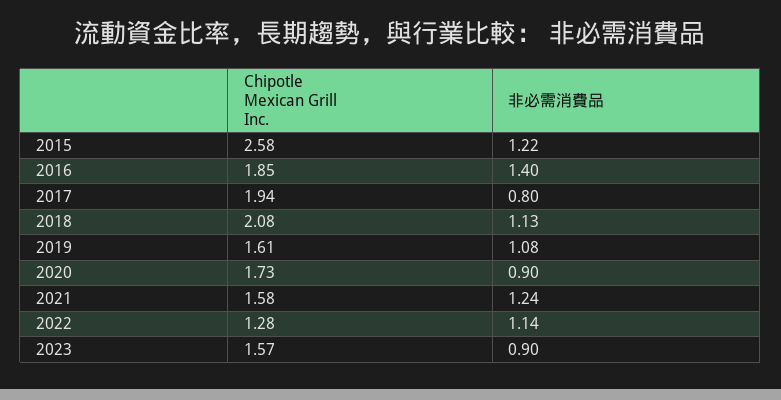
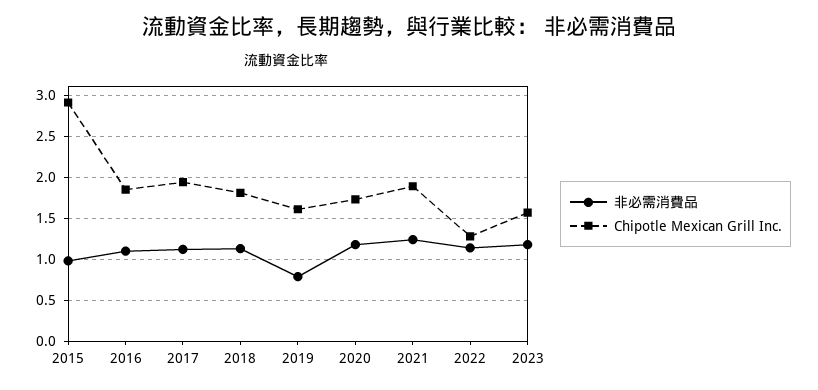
Chipotle Mexican Grill Inc., 2015: 2.58 -> 2.9
非必需消費品, 2015: 1.22 -> 1
非必需消費品, 2016: 1.4 -> 1.1
非必需消費品, 2017: 0.8 -> 1.1
Chipotle Mexican Grill Inc., 2018: 2.08 -> 1.8
非必需消費品, 2019: 1.08 -> 0.8
非必需消費品, 2020: 0.9 -> 1.2
Chipotle Mexican Grill Inc., 2021: 1.58 -> 1.9
非必需消費品, 2023: 0.9 -> 1.2

